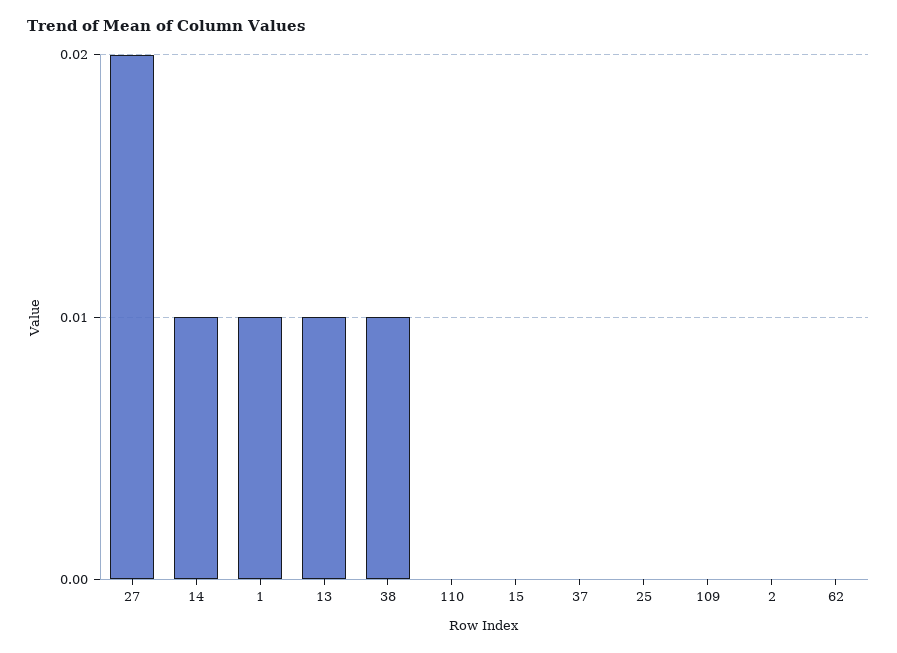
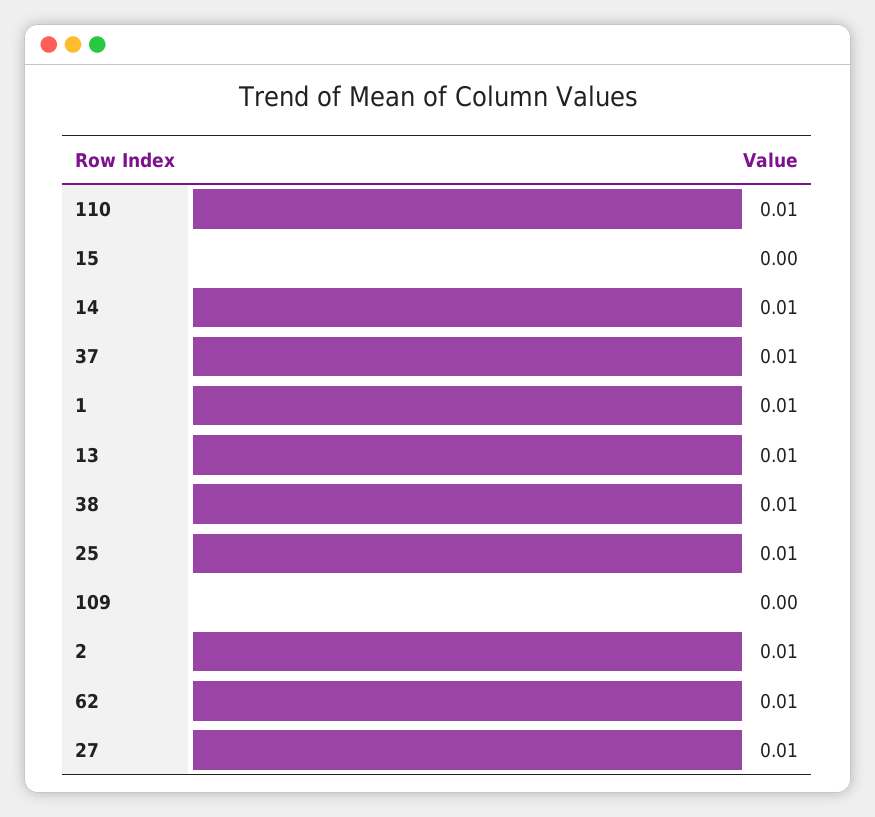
27: 0.02 -> 0.01
110: 0 -> 0.01
37: 0 -> 0.01
25: 0 -> 0.01
2: 0 -> 0.01
62: 0 -> 0.01

